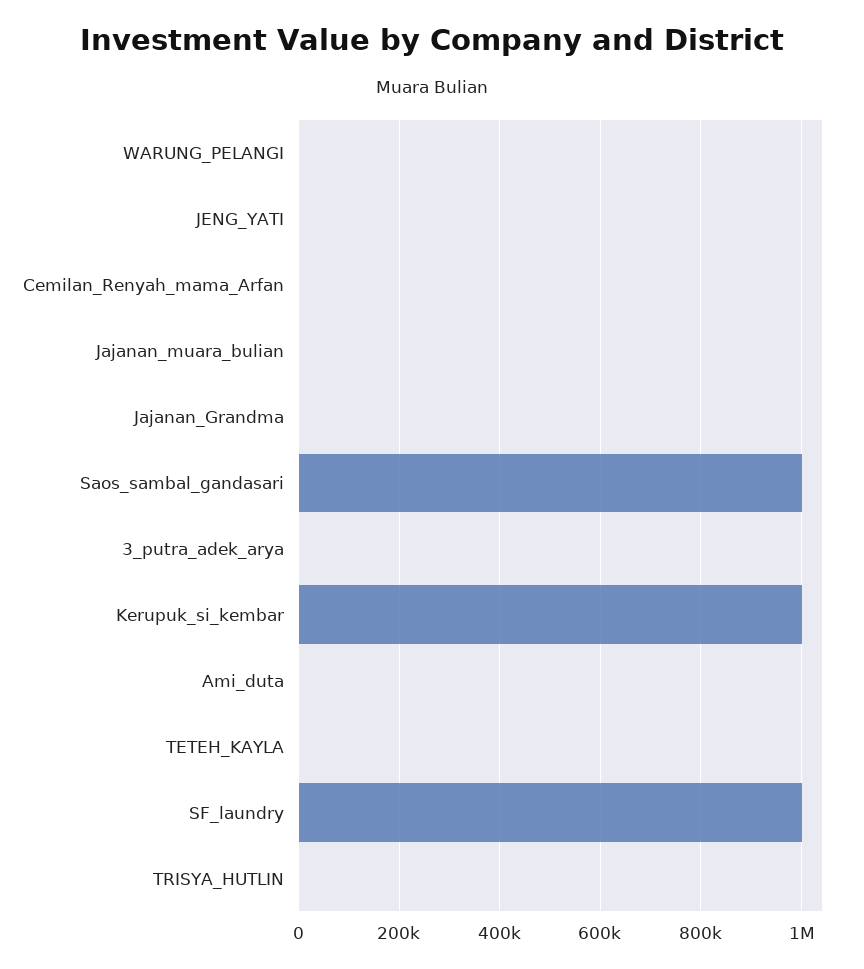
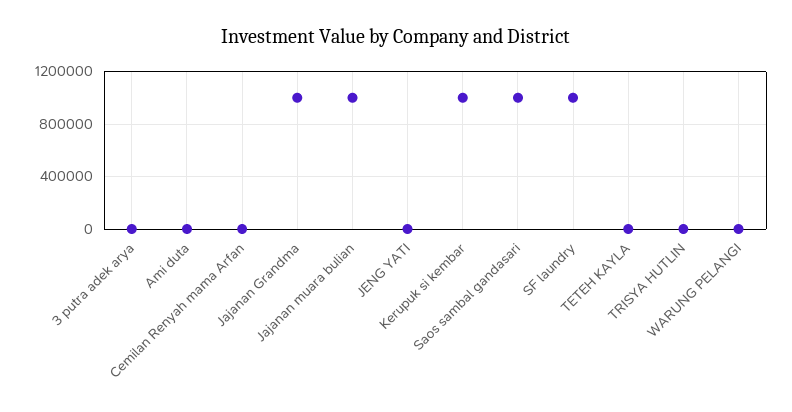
Jajanan_muara_bulian: 0 -> 1000000
Jajanan_Grandma: 0 -> 1000000

